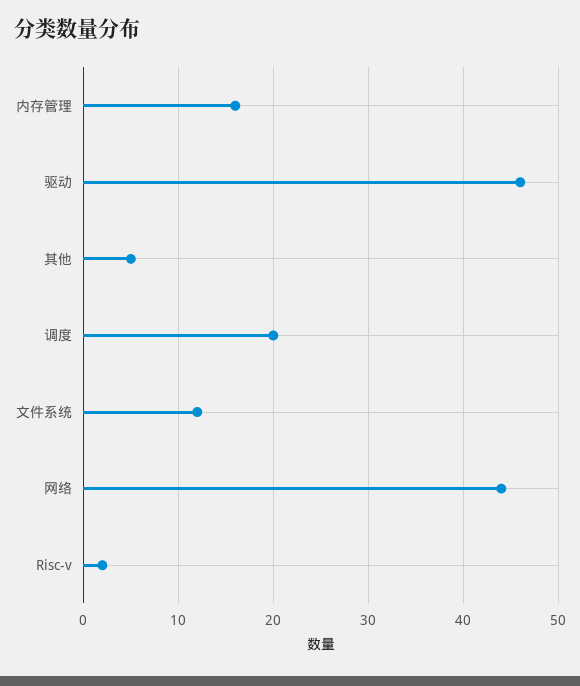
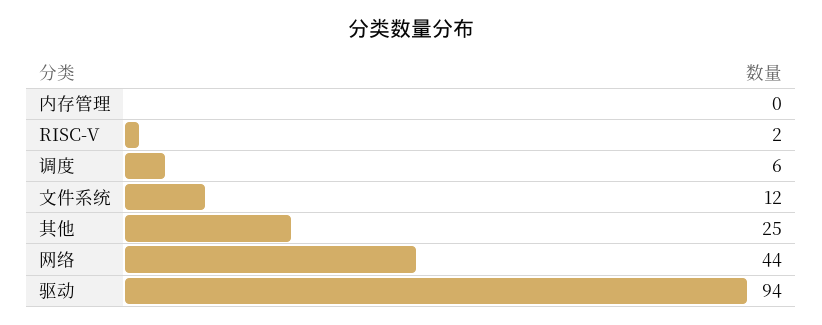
内存管理: 16 -> 0
驱动: 46 -> 94
其他: 5 -> 25
调度: 20 -> 6

